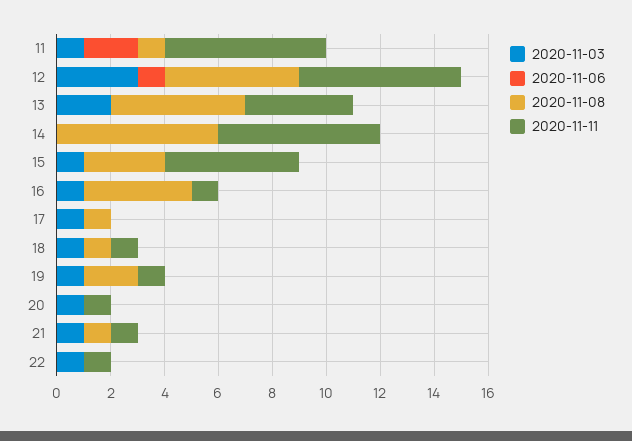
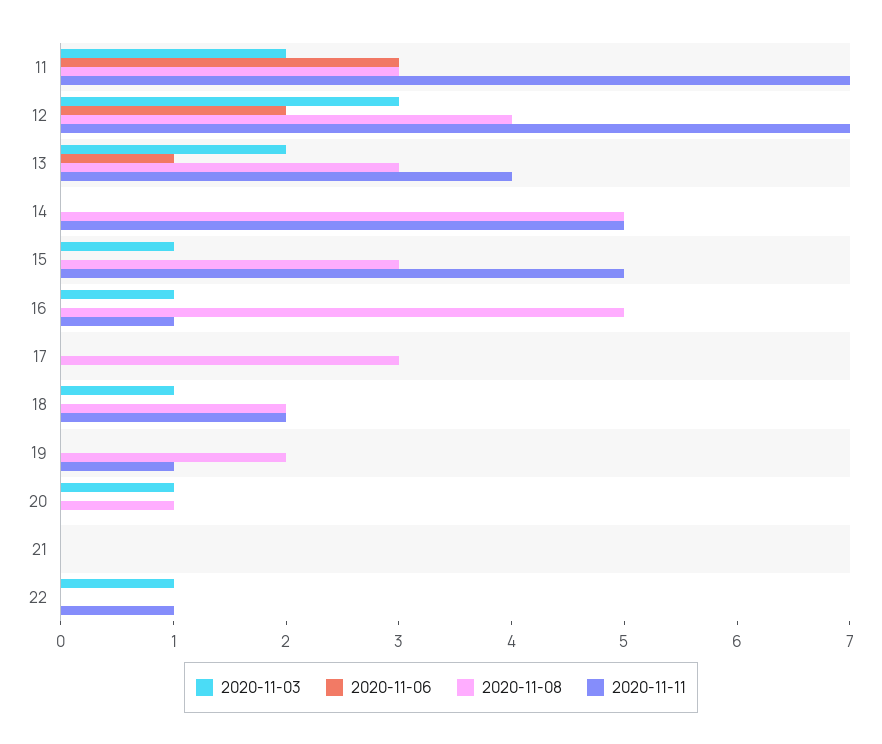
2020-11-03, 11: 1 -> 2
2020-11-06, 11: 2 -> 3
2020-11-08, 11: 1 -> 3
2020-11-11, 11: 6 -> 7
2020-11-06, 12: 1 -> 2
2020-11-08, 12: 5 -> 4
2020-11-11, 12: 6 -> 7
2020-11-06, 13: 0 -> 1
2020-11-08, 13: 5 -> 3
2020-11-08, 14: 6 -> 5
2020-11-11, 14: 6 -> 5
2020-11-08, 16: 4 -> 5
2020-11-03, 17: 1 -> 0
2020-11-08, 17: 1 -> 3
2020-11-08, 18: 1 -> 2
2020-11-11, 18: 1 -> 2
2020-11-03, 19: 1 -> 0
2020-11-08, 20: 0 -> 1
2020-11-11, 20: 1 -> 0
2020-11-03, 21: 1 -> 0
2020-11-08, 21: 1 -> 0
2020-11-11, 21: 1 -> 0

